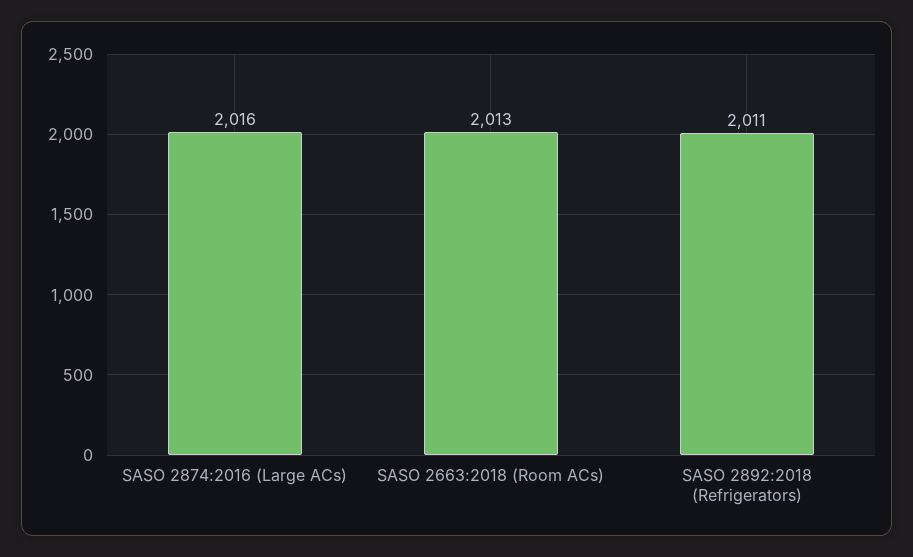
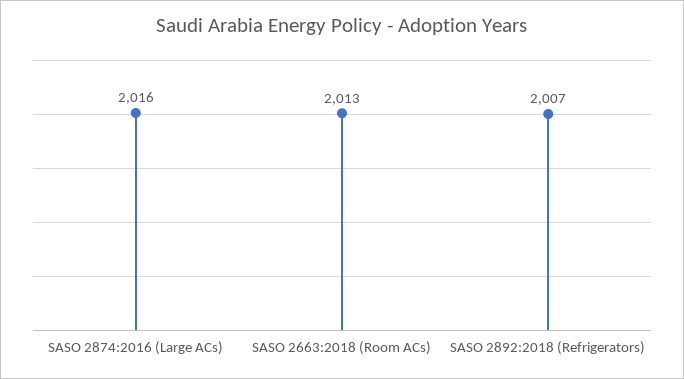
SASO 2892:2018 (Refrigerators): 2011 -> 2007

